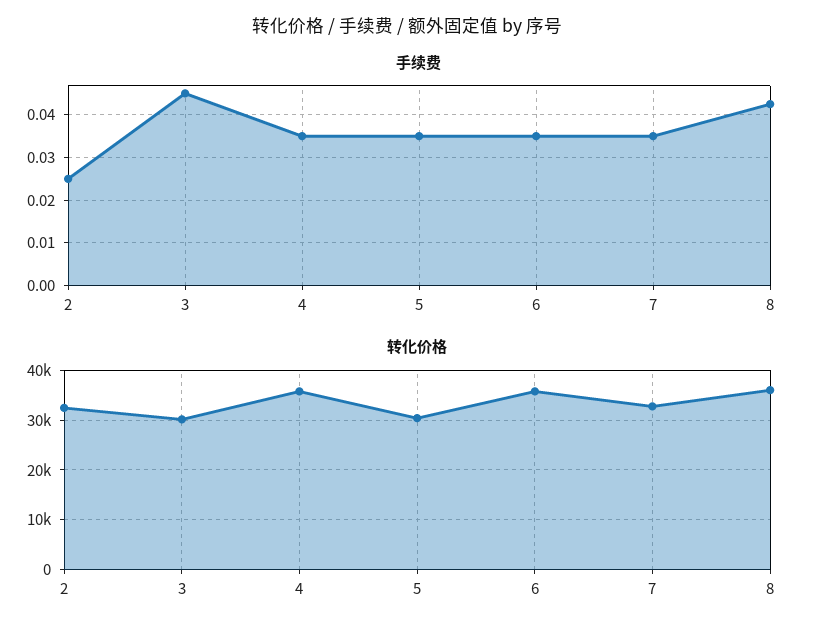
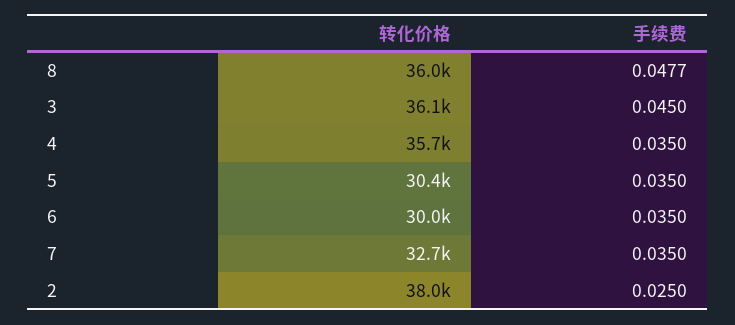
手续费, 8: 0.042 -> 0.0477
转化价格, 2: 32000 -> 38000
转化价格, 3: 30000 -> 36100
转化价格, 6: 36000 -> 30000

